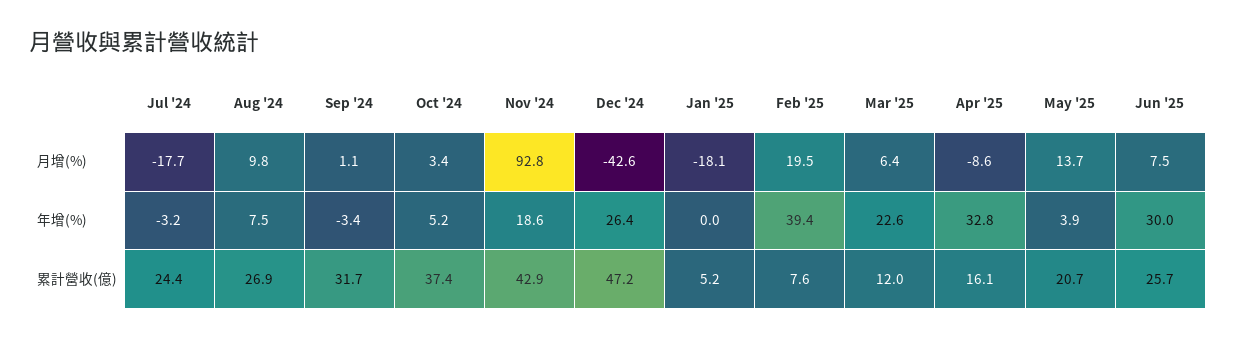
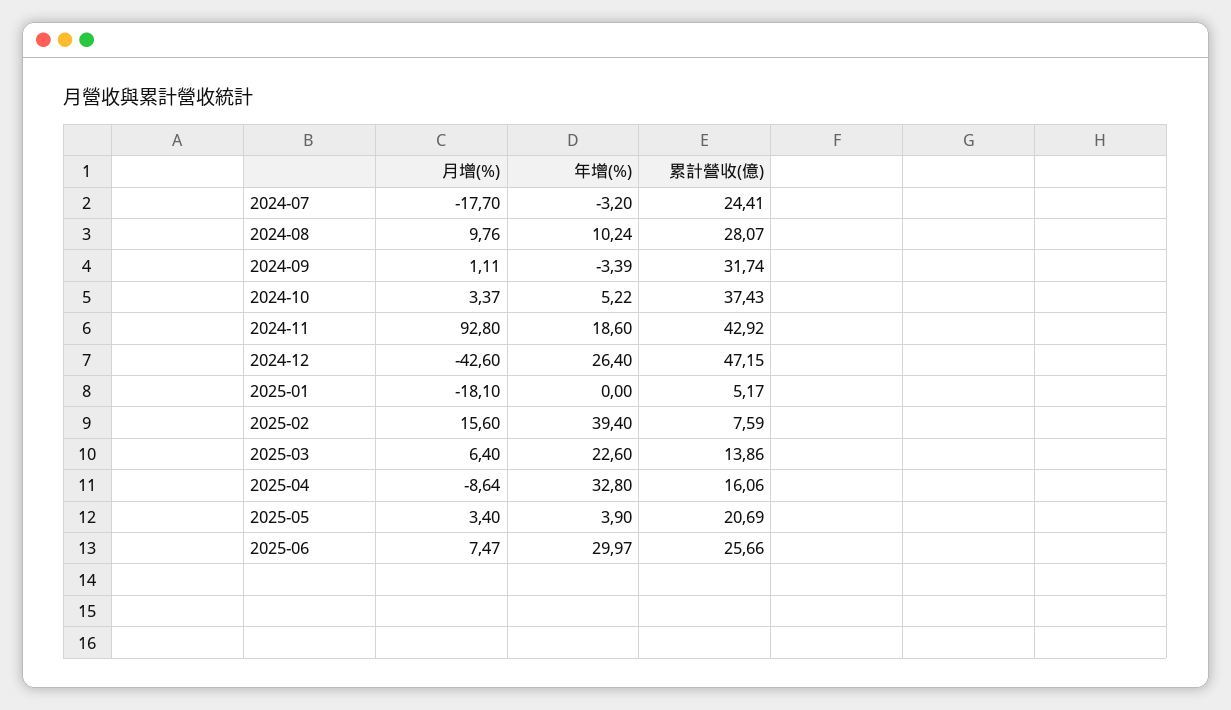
Feb '25, 月增(%): 19.5 -> 15.6
May '25, 月增(%): 13.7 -> 3.4
Aug '24, 年增(%): 7.5 -> 10.24
Aug '24, 累計營收(億): 26.9 -> 28.07
Mar '25, 累計營收(億): 12 -> 13.86

